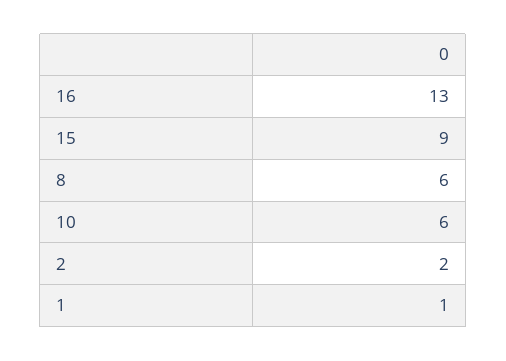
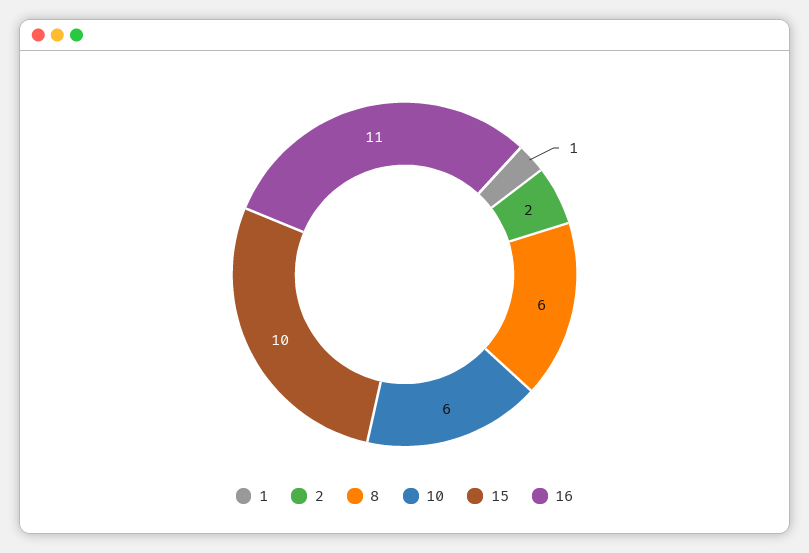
16: 13 -> 11
15: 9 -> 10

